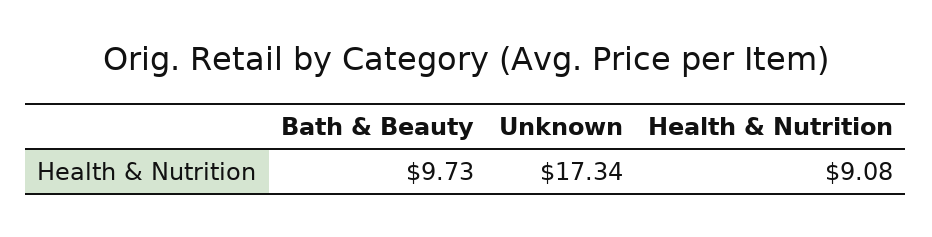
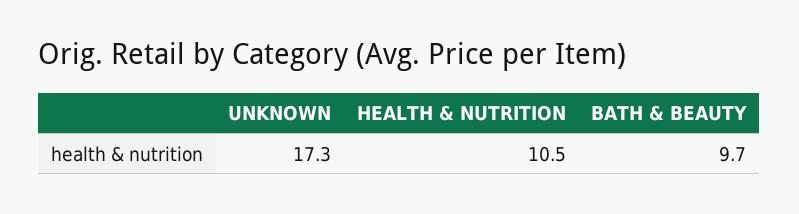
Health & Nutrition: 9.08 -> 10.5

